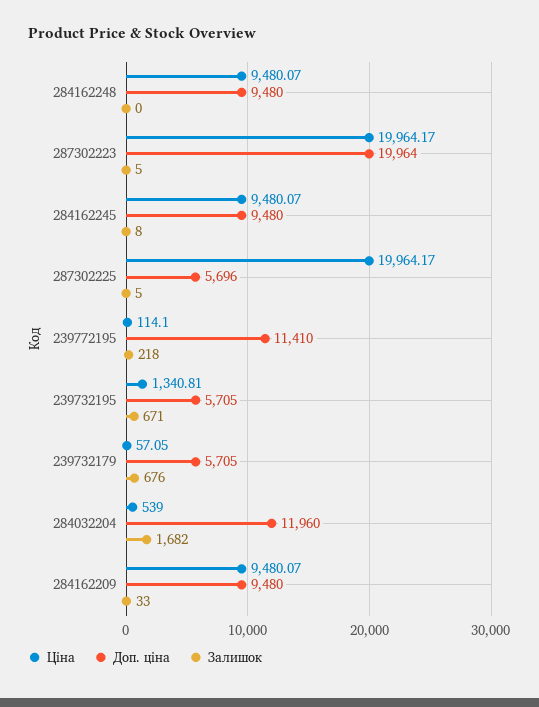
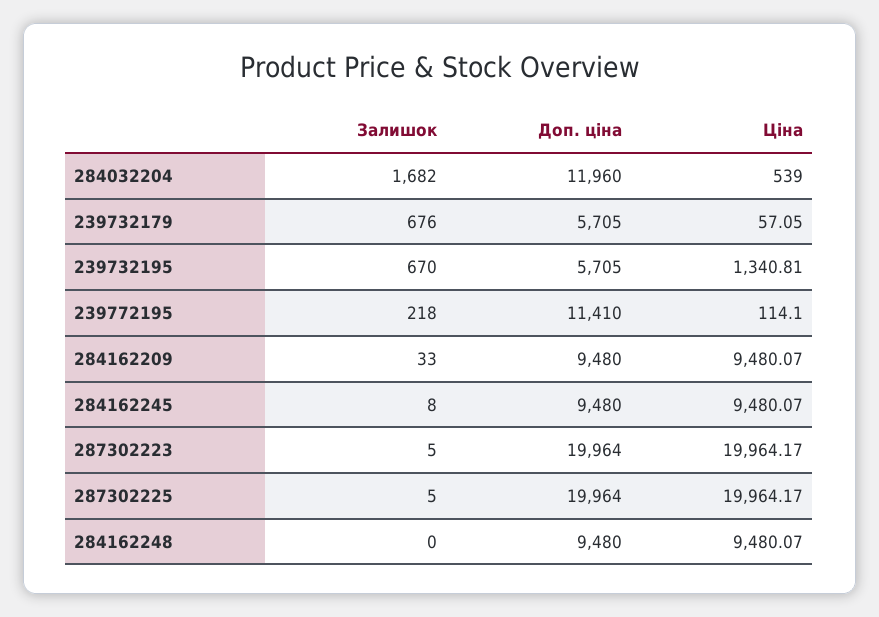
Доп. ціна, 287302225: 5696 -> 19964
Залишок, 239732195: 671 -> 670

